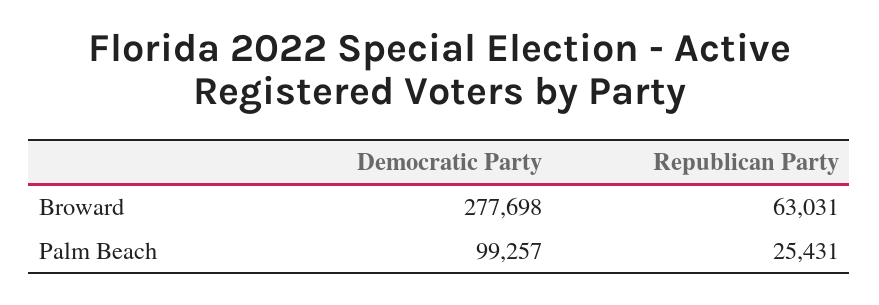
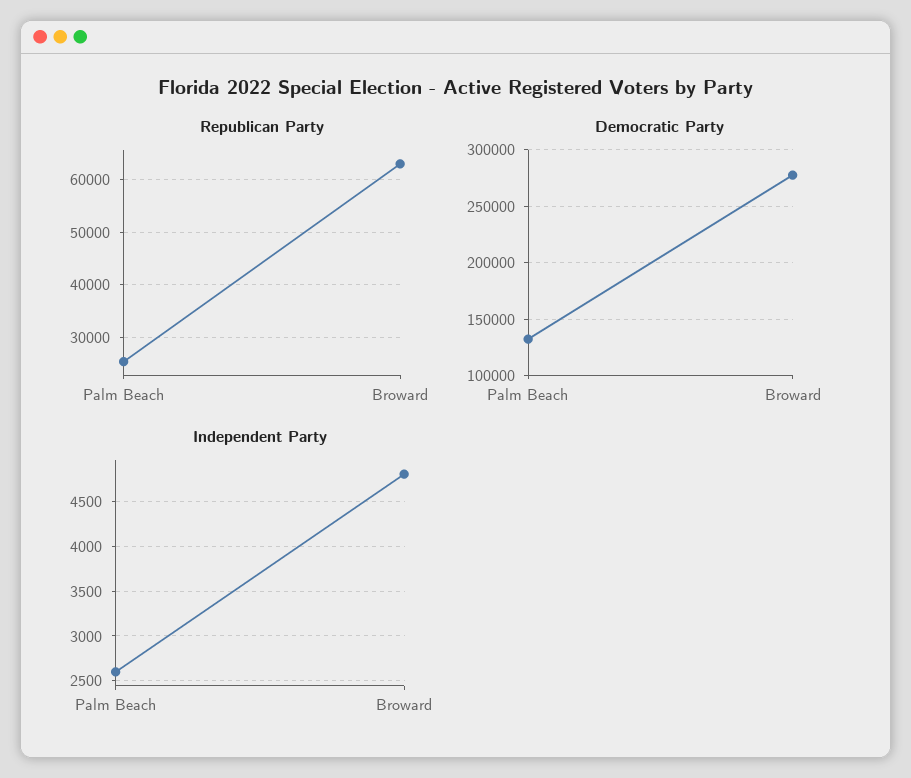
Democratic Party, Palm Beach: 99257 -> 130000
Independent Party, Palm Beach: none -> 2600
Independent Party, Broward: none -> 4800

